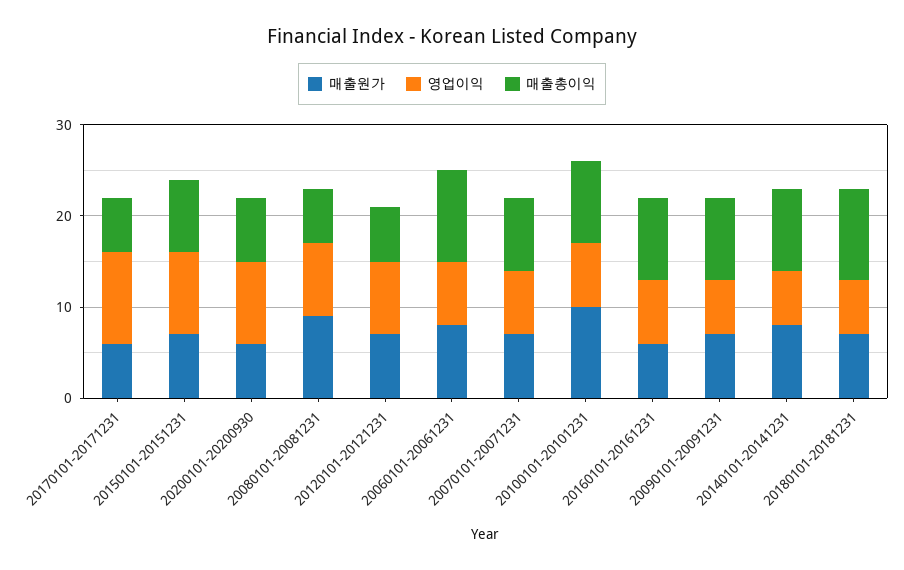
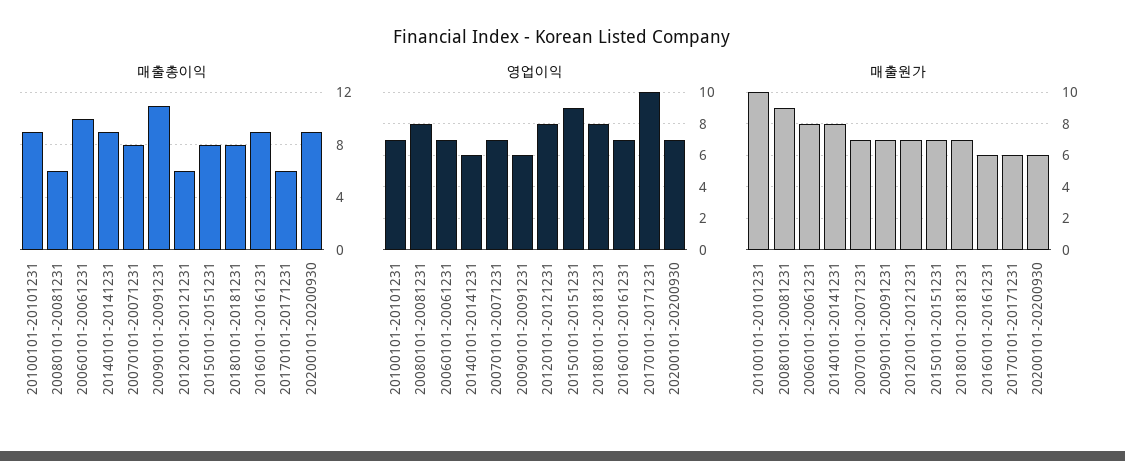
영업이익, 20200101-20200930: 9 -> 7
매출총이익, 20200101-20200930: 7 -> 9
매출총이익, 20090101-20091231: 9 -> 11
영업이익, 20180101-20181231: 6 -> 8
매출총이익, 20180101-20181231: 10 -> 8

